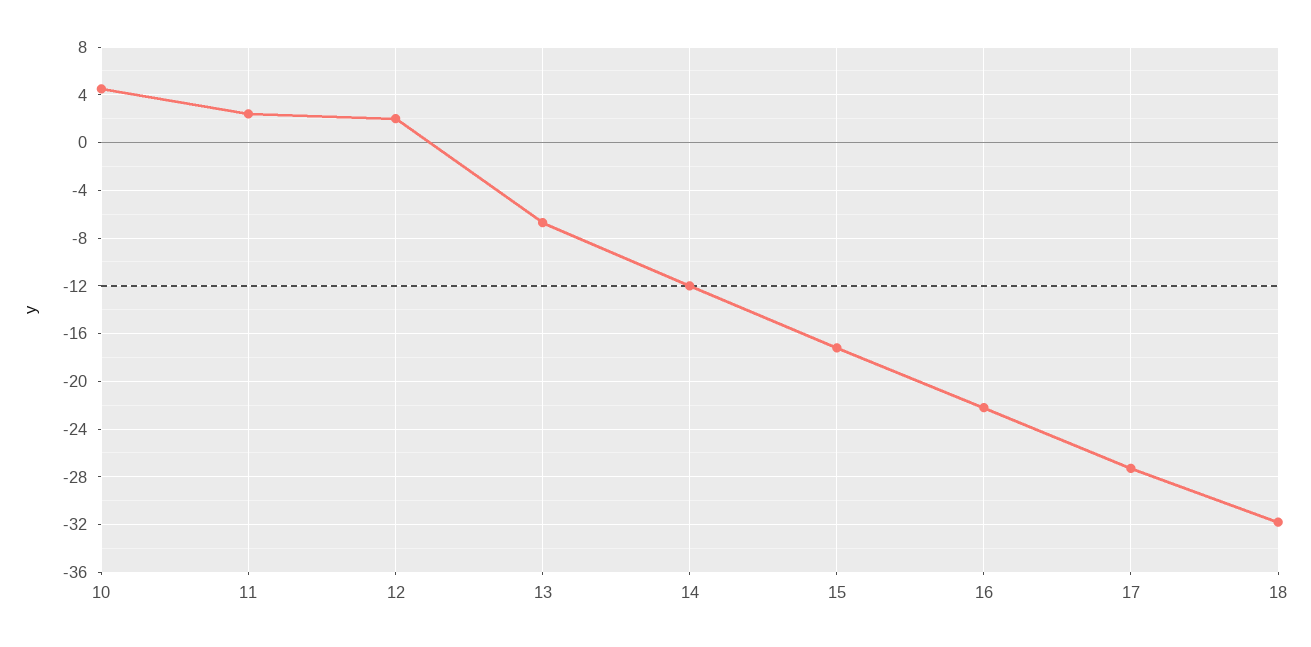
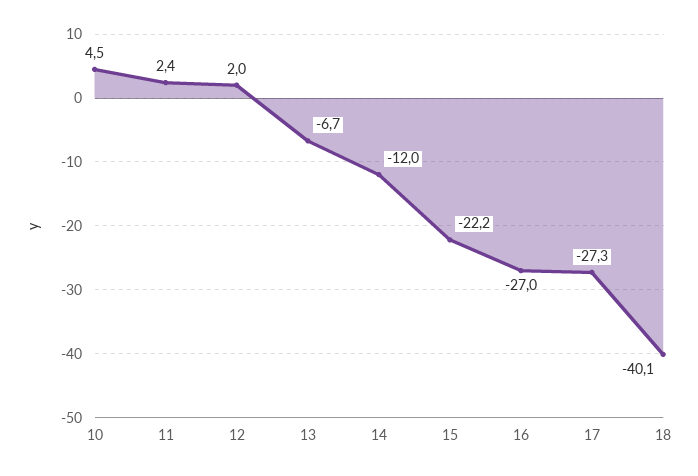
15: -17 -> -22.2
16: -22 -> -27
18: -32 -> -40.1

